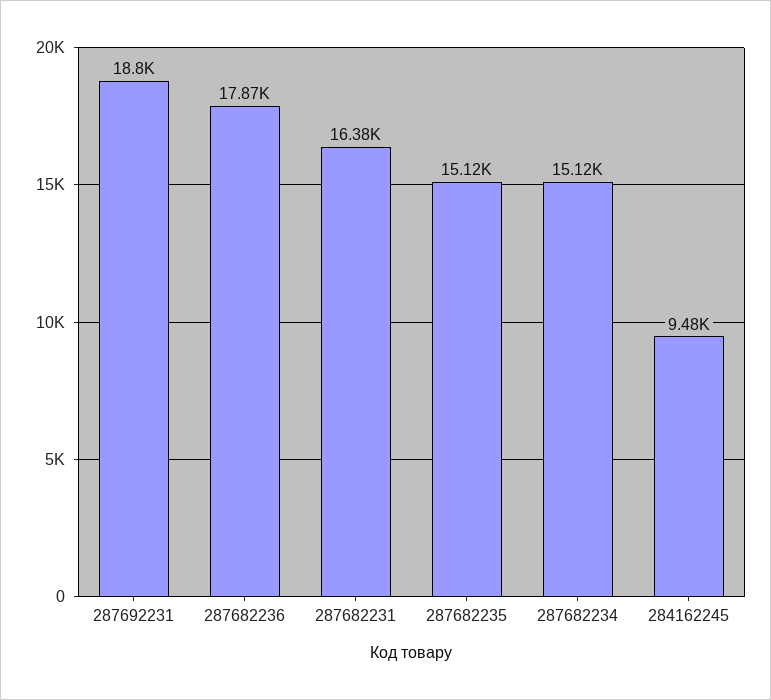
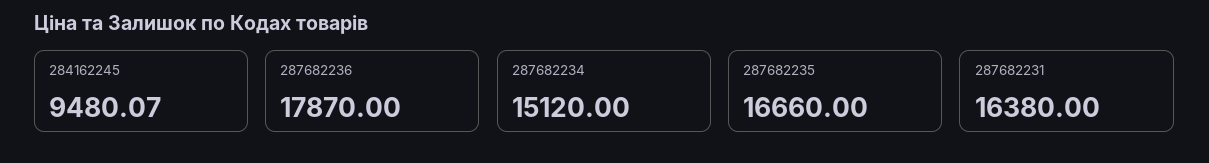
287692231: 18800 -> none
287682235: 15120 -> 16660

